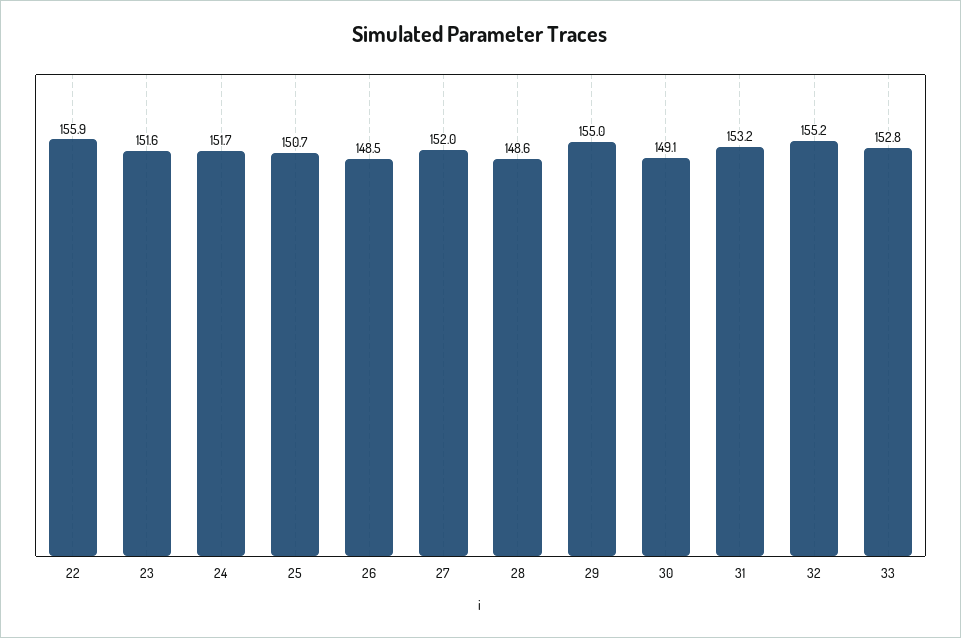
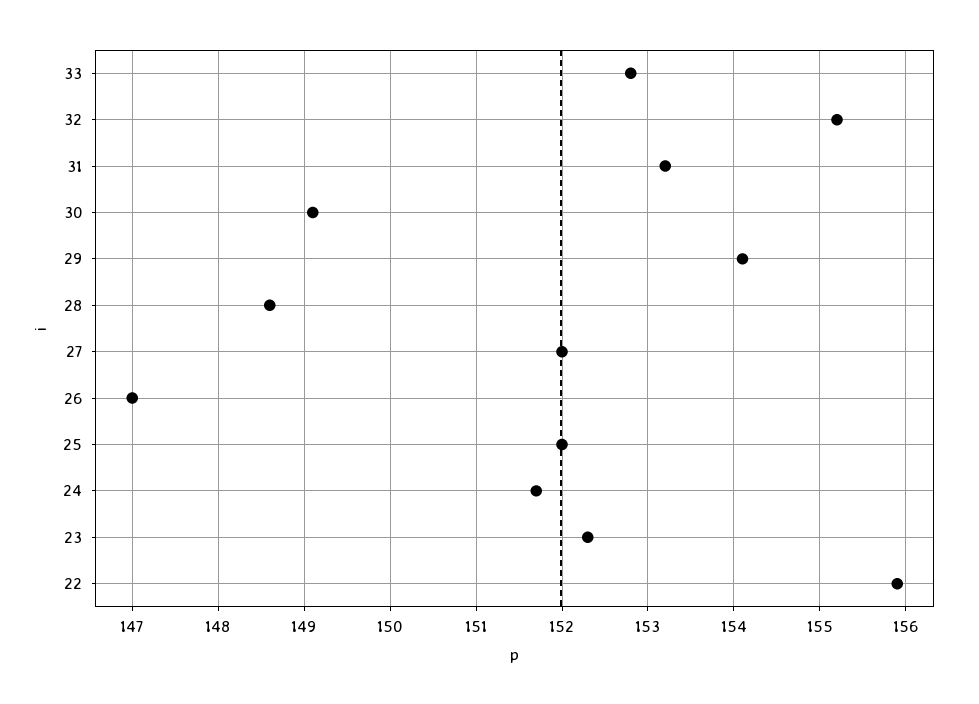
23: 151.6 -> 152.3
25: 150.7 -> 152
26: 148.5 -> 147
29: 155 -> 154.1

